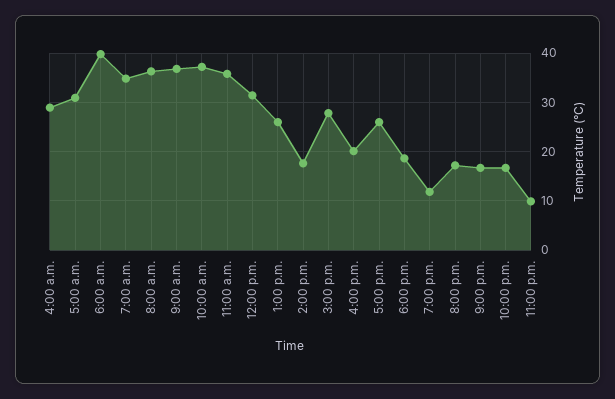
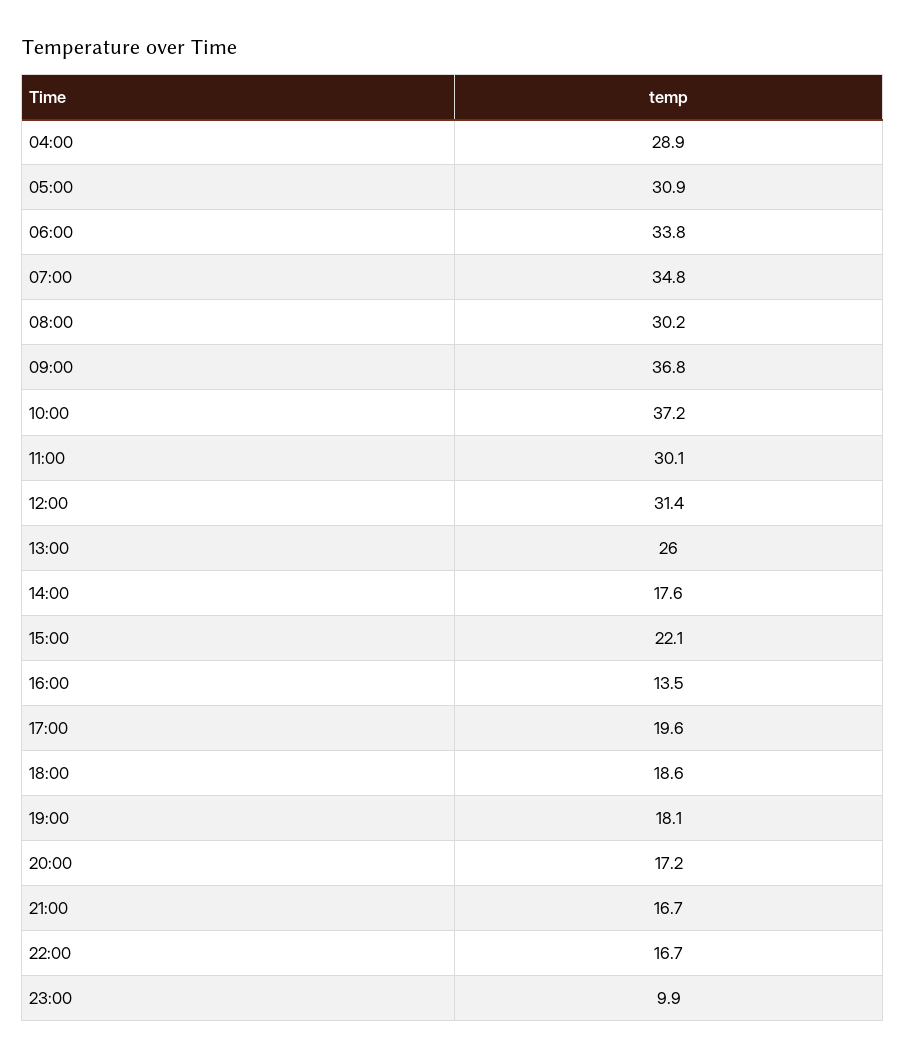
6:00 a.m.: 40 -> 33.8
8:00 a.m.: 36 -> 30.2
11:00 a.m.: 36 -> 30.1
3:00 p.m.: 28 -> 22.1
4:00 p.m.: 20 -> 13.5
5:00 p.m.: 26 -> 19.6
7:00 p.m.: 12 -> 18.1

